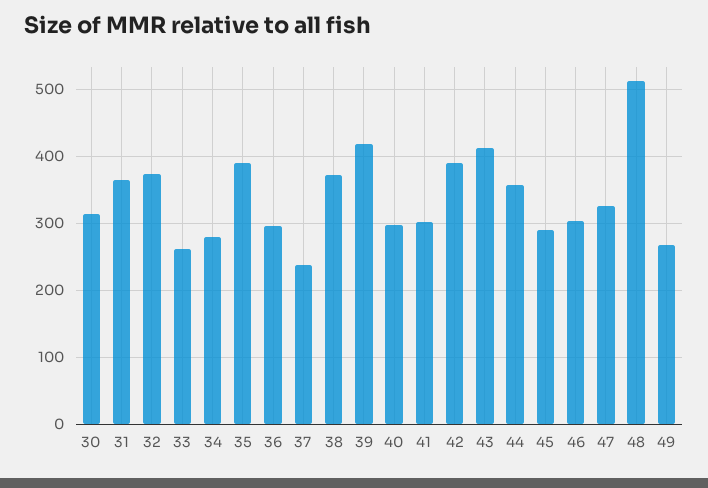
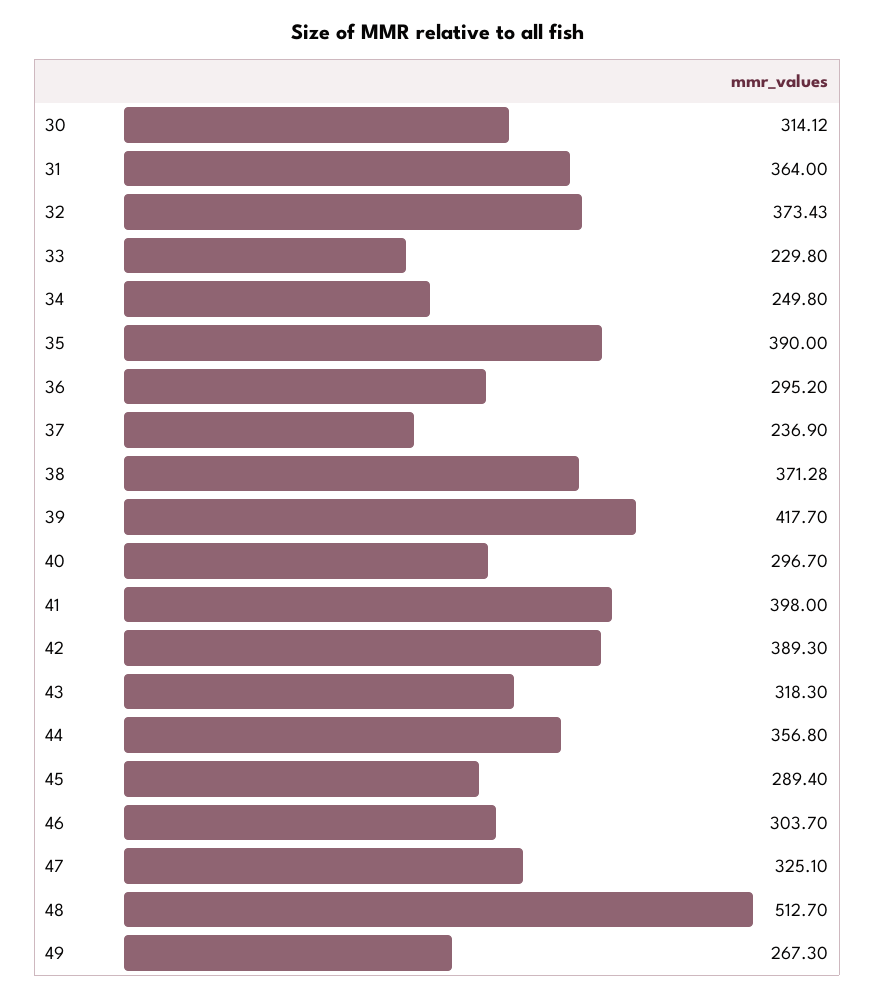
33: 260 -> 229.8
34: 280 -> 249.8
41: 300 -> 398
43: 410 -> 318.3

